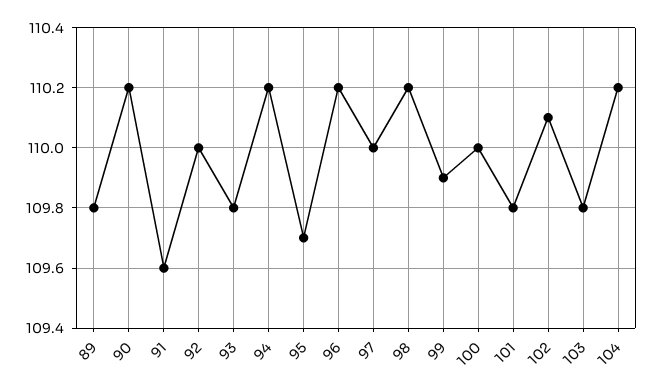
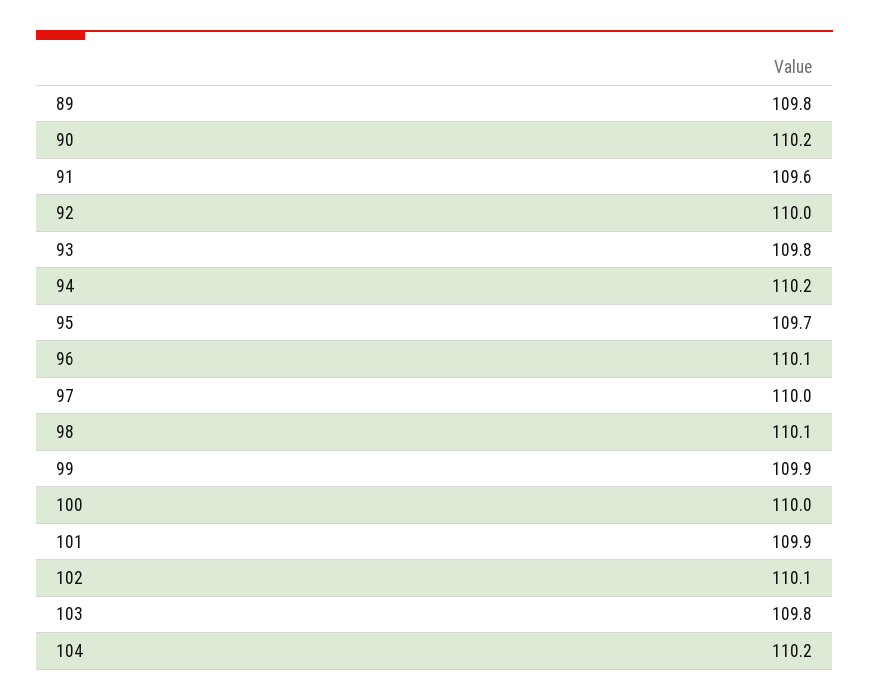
96: 110.2 -> 110.1
98: 110.2 -> 110.1
101: 109.8 -> 109.9

